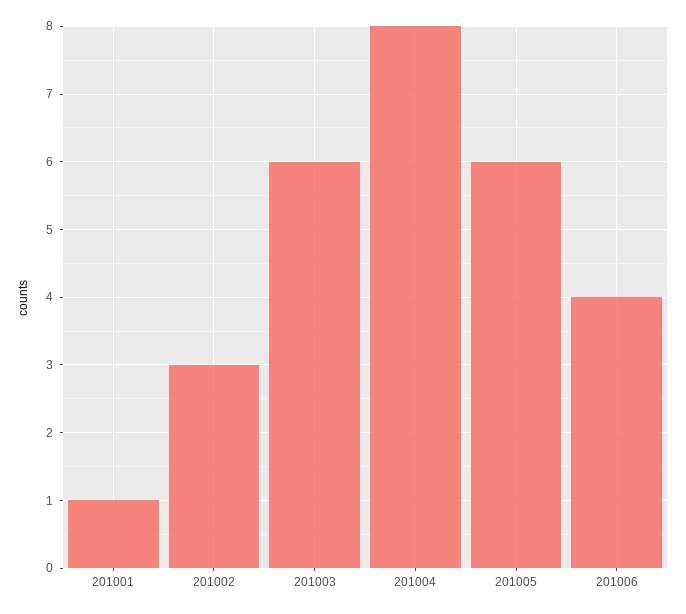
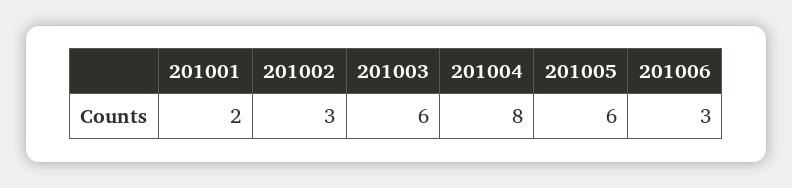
201001: 1 -> 2
201006: 4 -> 3

